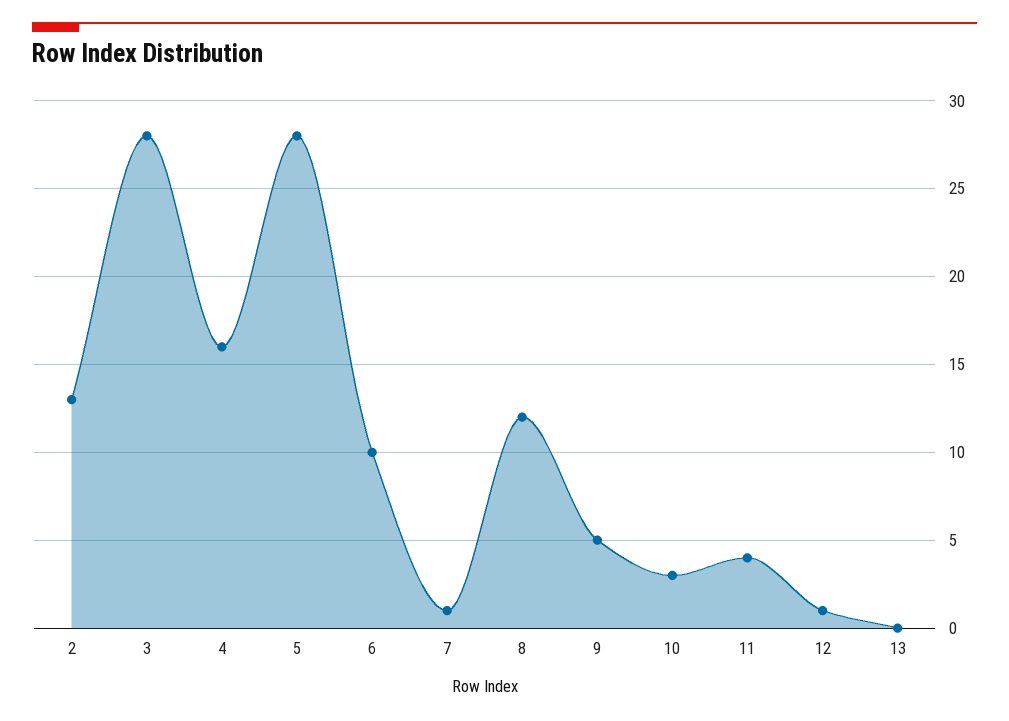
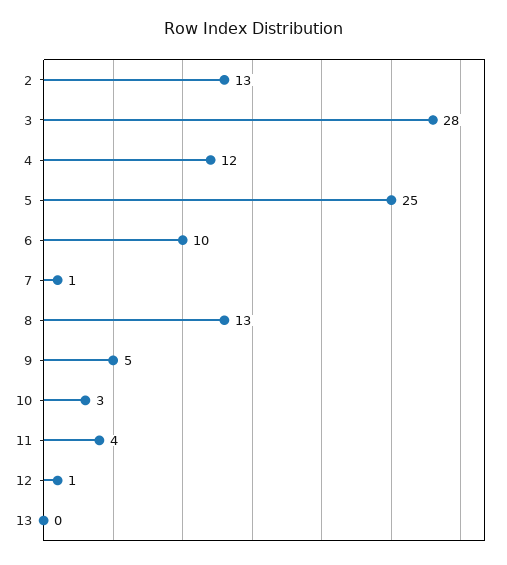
4: 16 -> 12
5: 28 -> 25
8: 12 -> 13

